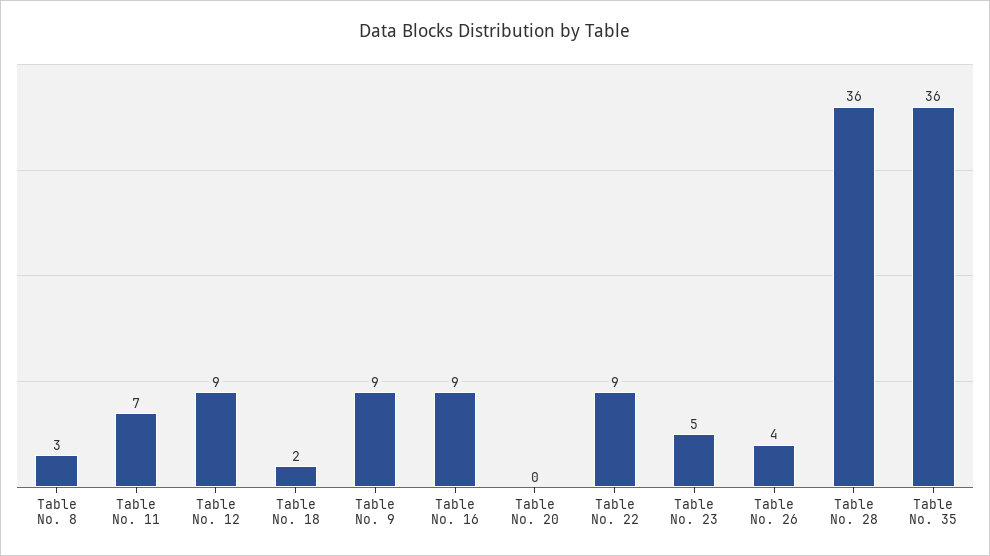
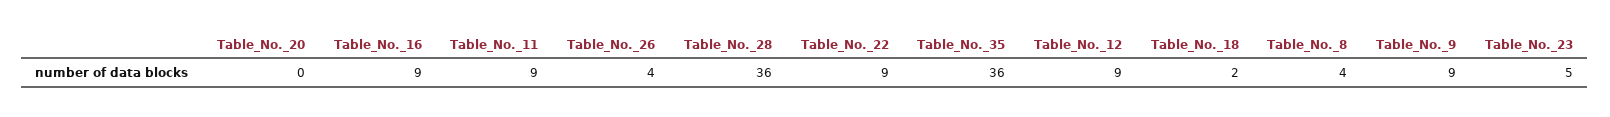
Table No. 8: 3 -> 4
Table No. 11: 7 -> 9

